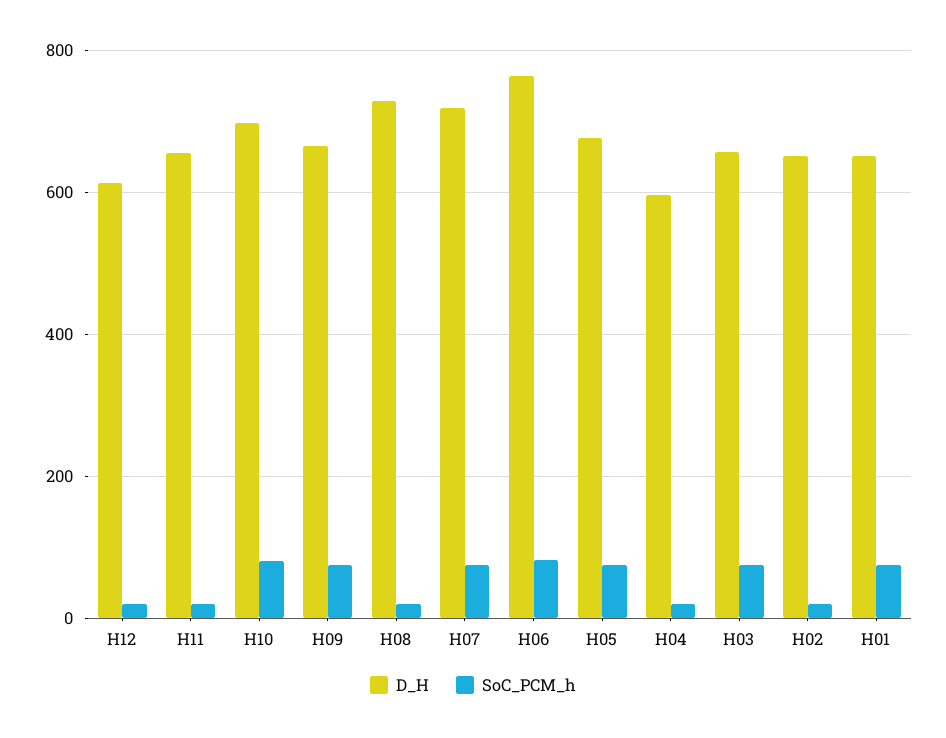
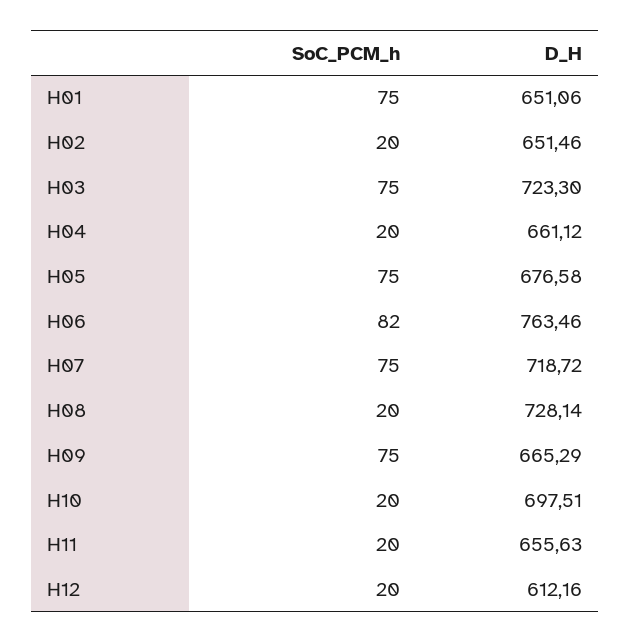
SoC_PCM_h, H10: 80 -> 20
D_H, H04: 600 -> 661.12
D_H, H03: 660 -> 723.3

